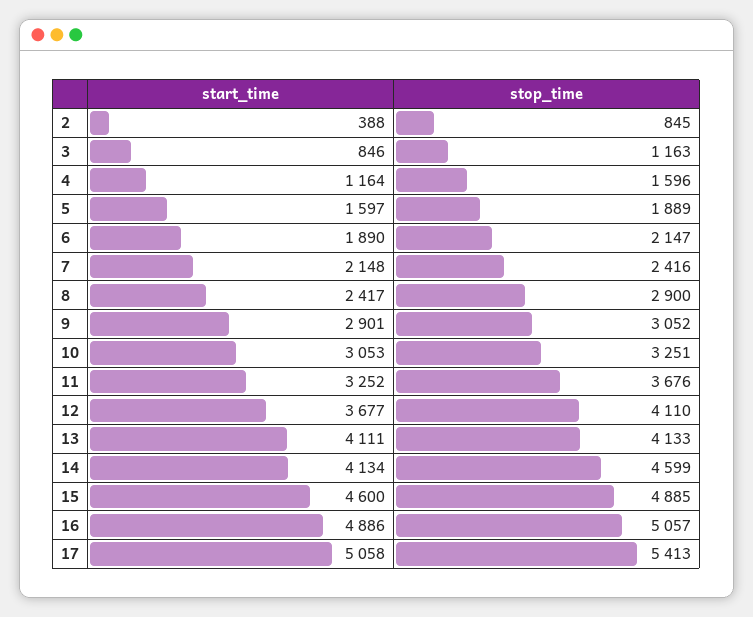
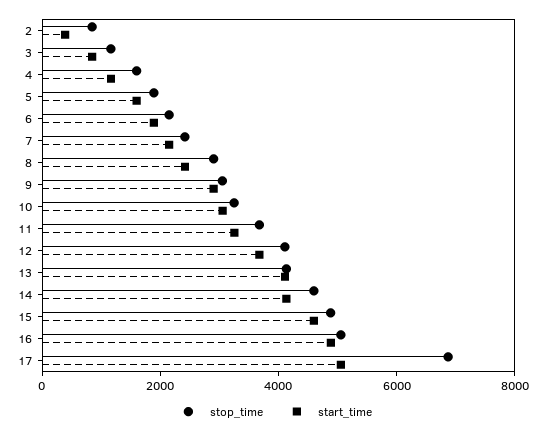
stop_time, 17: 5413 -> 7000

